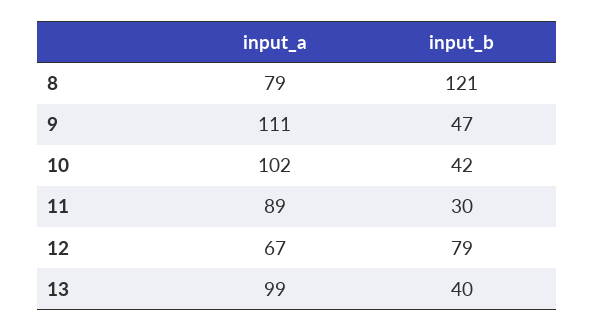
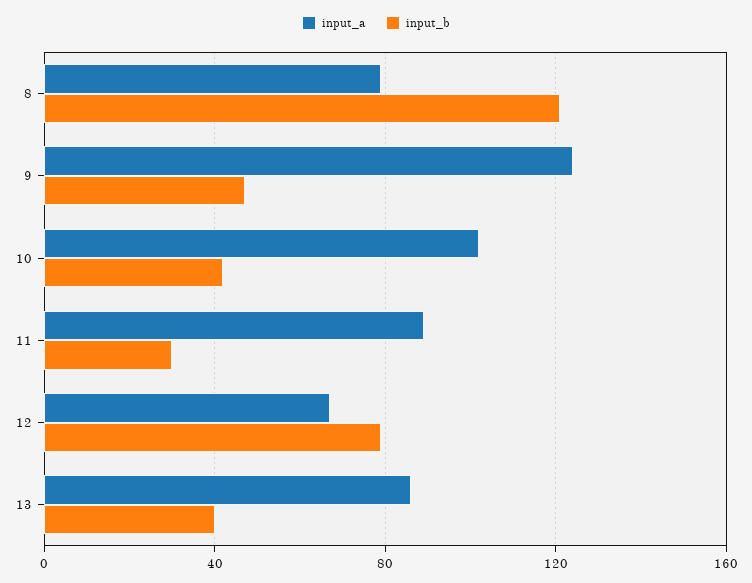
input_a, 9: 111 -> 125
input_a, 13: 99 -> 85

